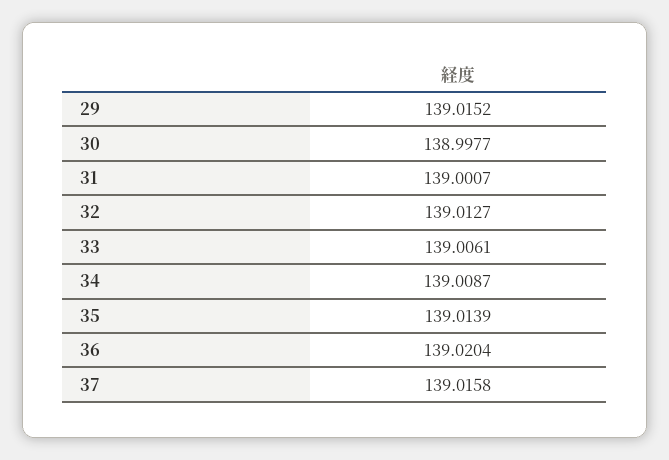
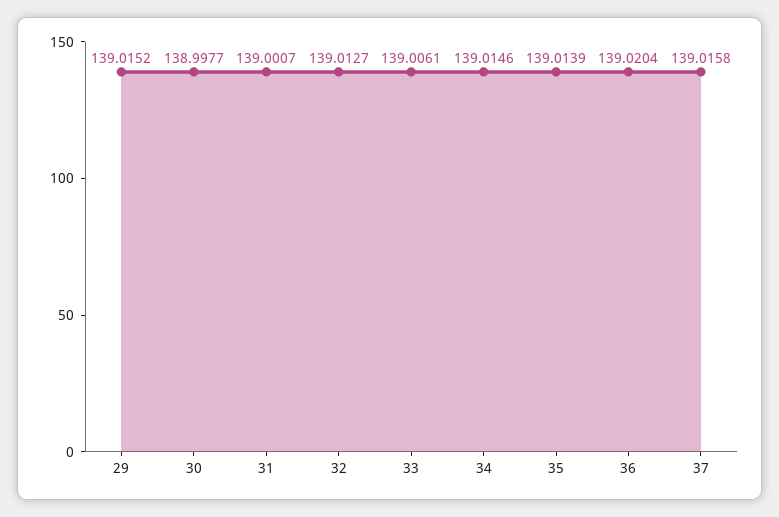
34: 139.0087 -> 139.0146

